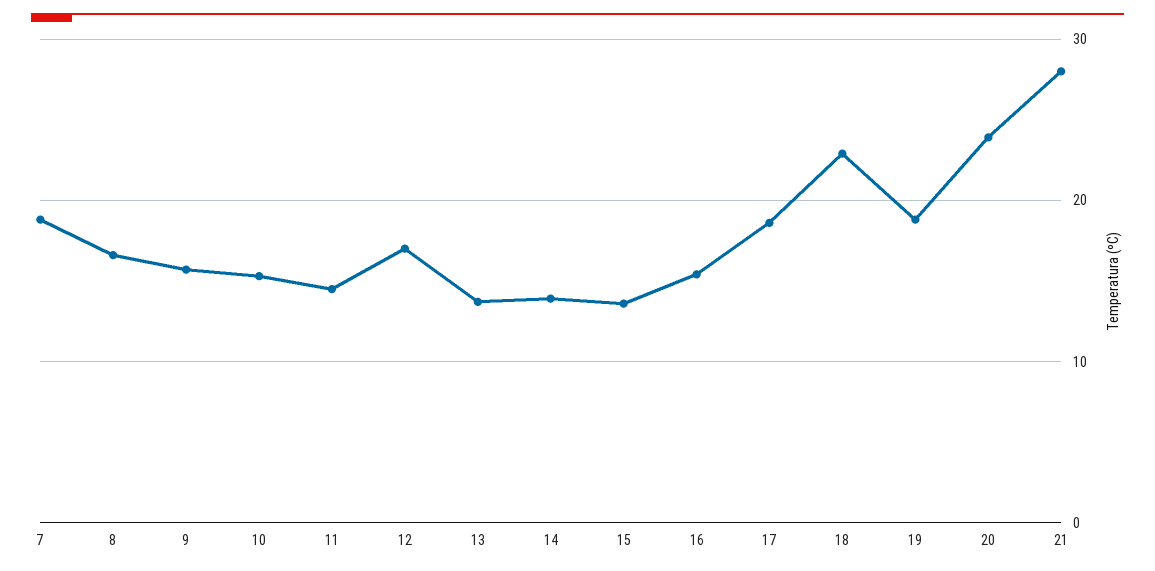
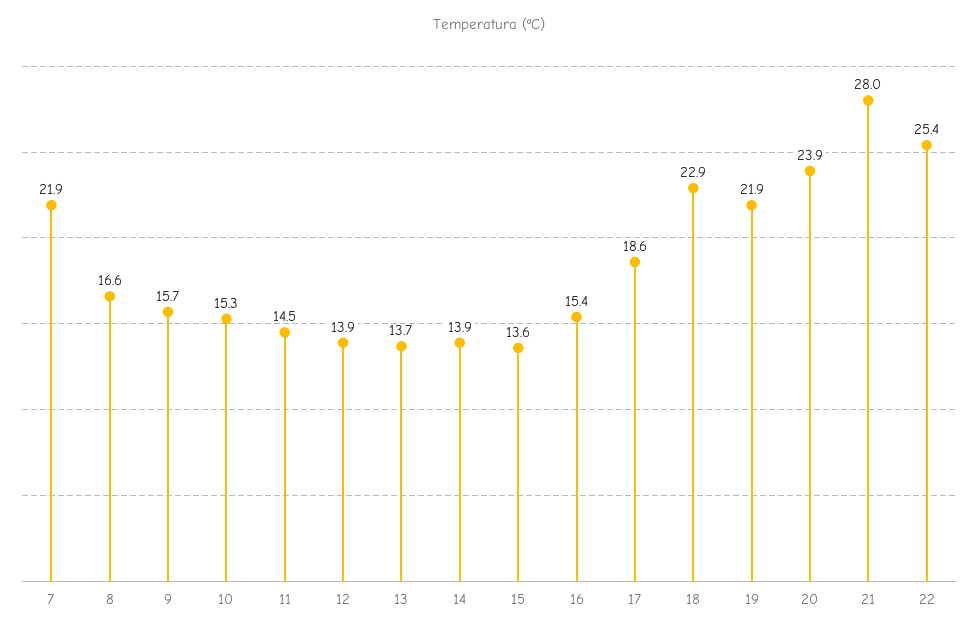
7: 19 -> 21.9
12: 17 -> 13.9
19: 19 -> 21.9
22: none -> 25.4

